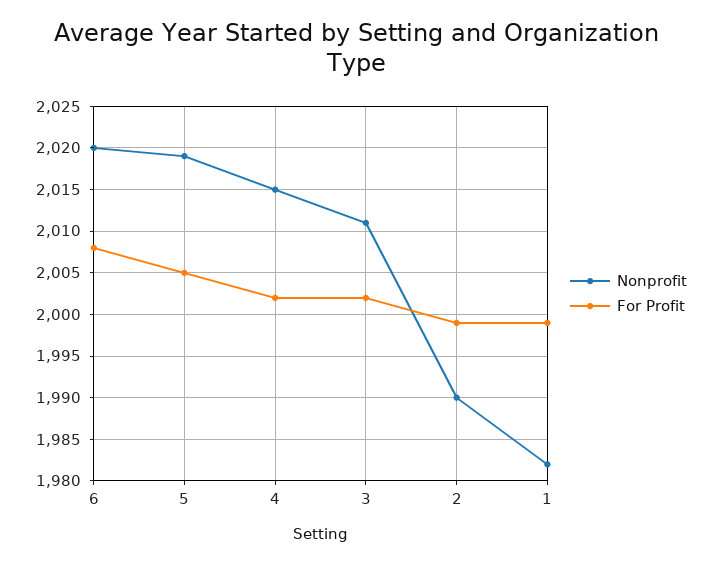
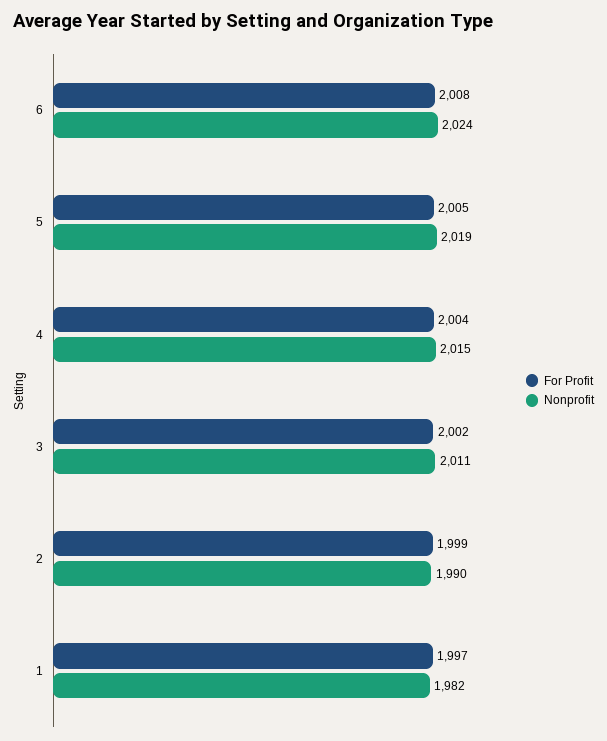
Nonprofit, 6: 2020 -> 2024
For Profit, 4: 2002 -> 2004
For Profit, 1: 1999 -> 1997

